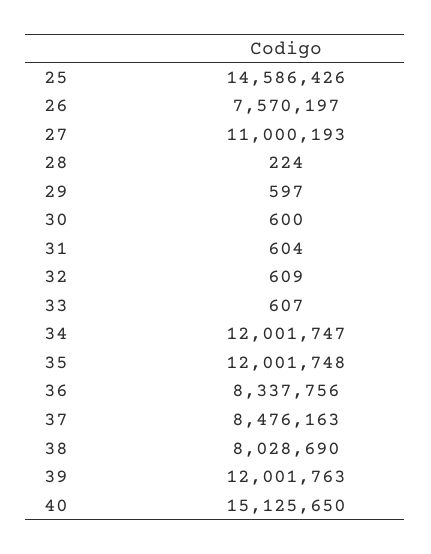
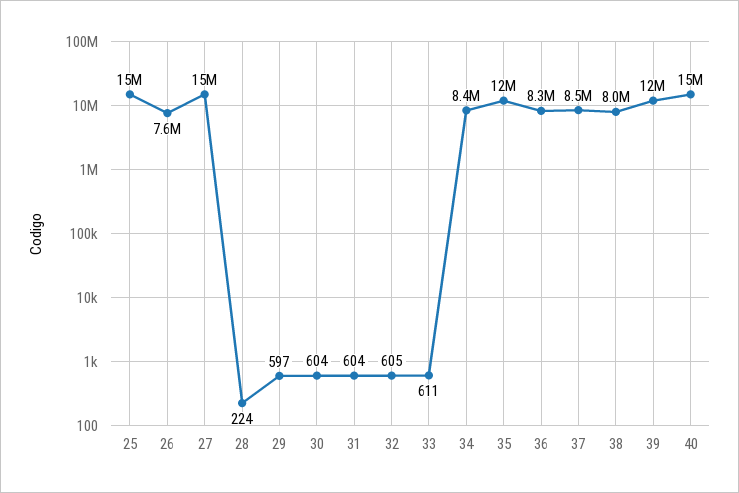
27: 11000193 -> 15000000
30: 600 -> 604
32: 609 -> 605
33: 607 -> 611
34: 12001747 -> 8400000

